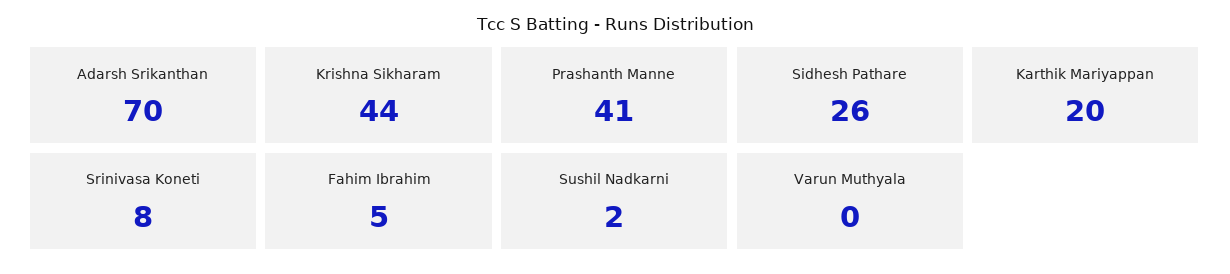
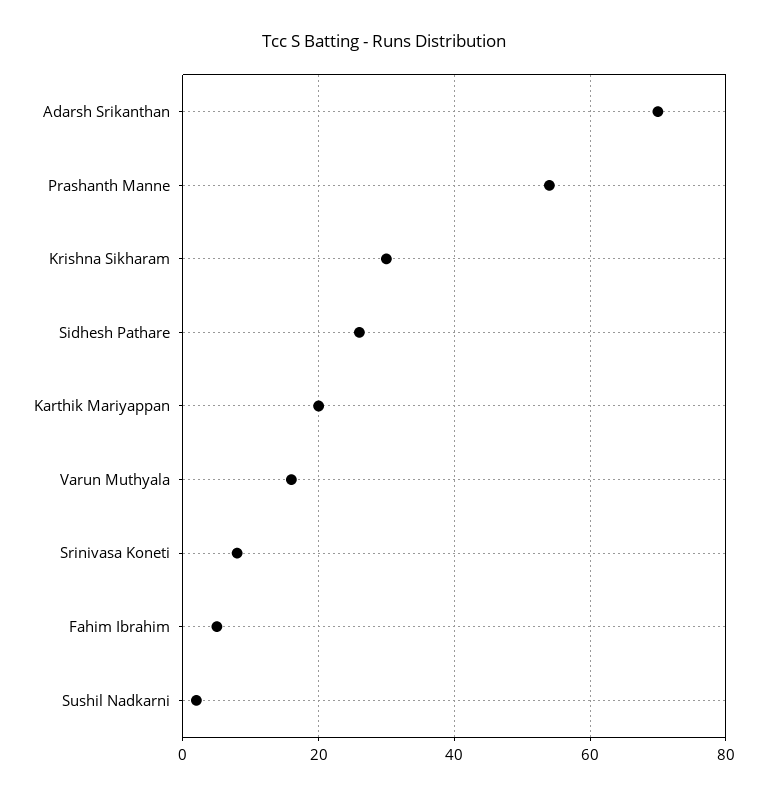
Krishna Sikharam: 44 -> 30
Prashanth Manne: 41 -> 55
Varun Muthyala: 0 -> 15

